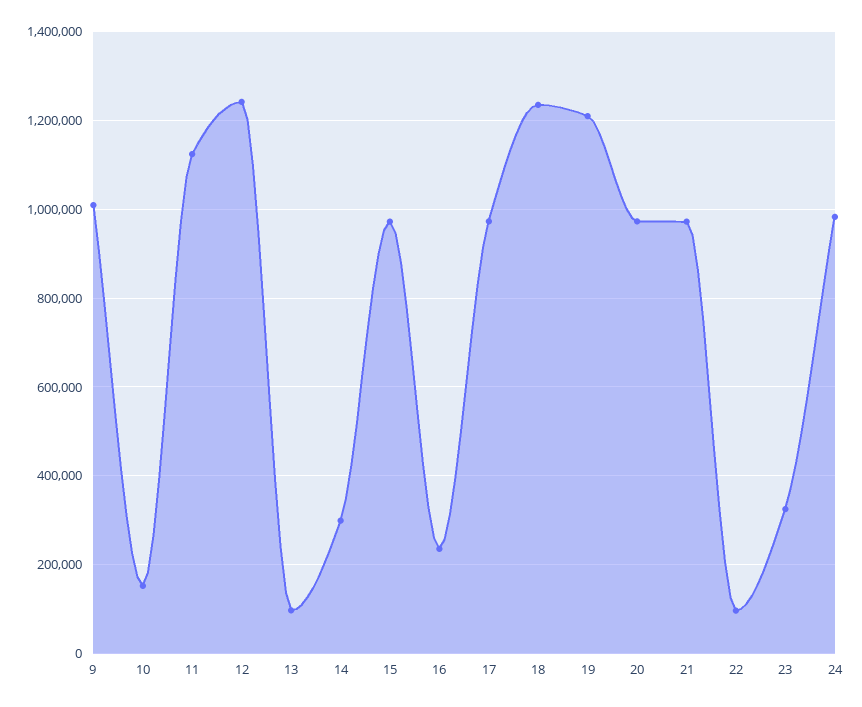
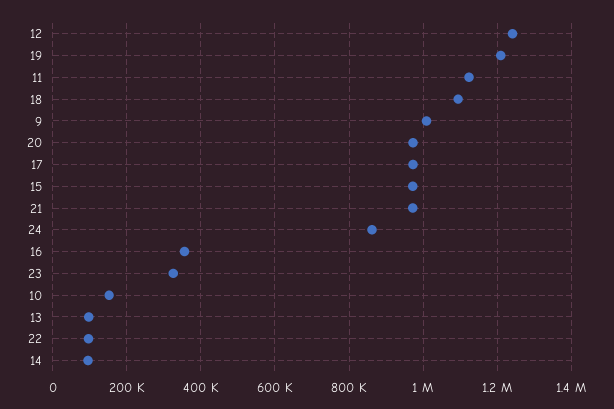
14: 300000 -> 100000
16: 240000 -> 360000
18: 1240000 -> 1100000
24: 980000 -> 860000

